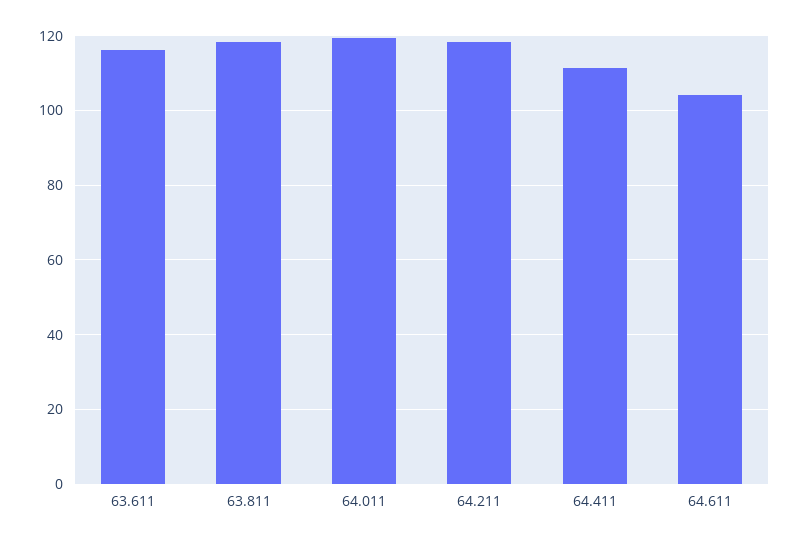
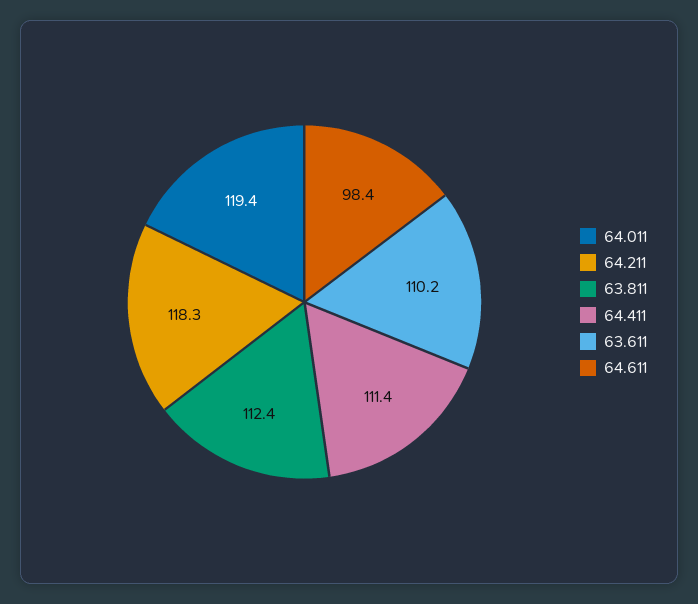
63.611: 116 -> 110.2
63.811: 118 -> 112.4
64.611: 104 -> 98.4

